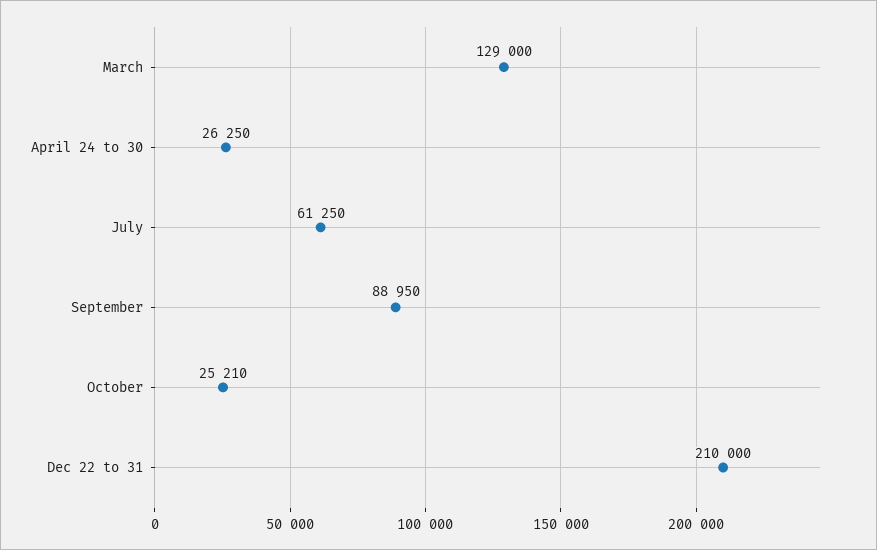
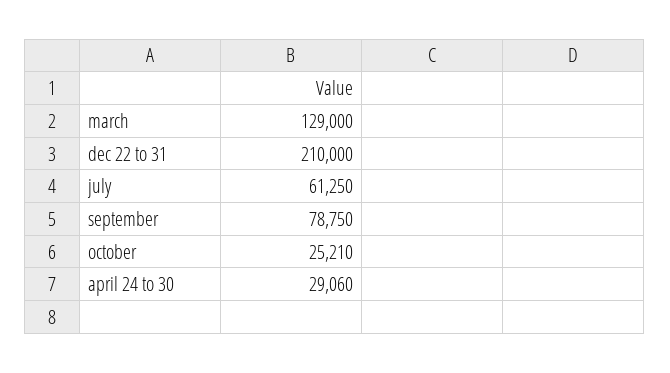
April 24 to 30: 26250 -> 29060
September: 88950 -> 78750

